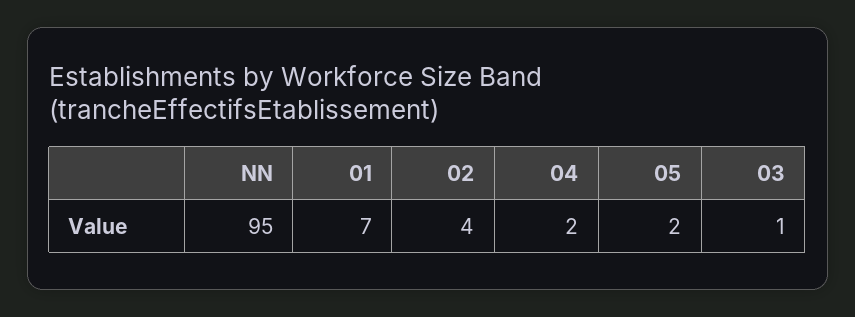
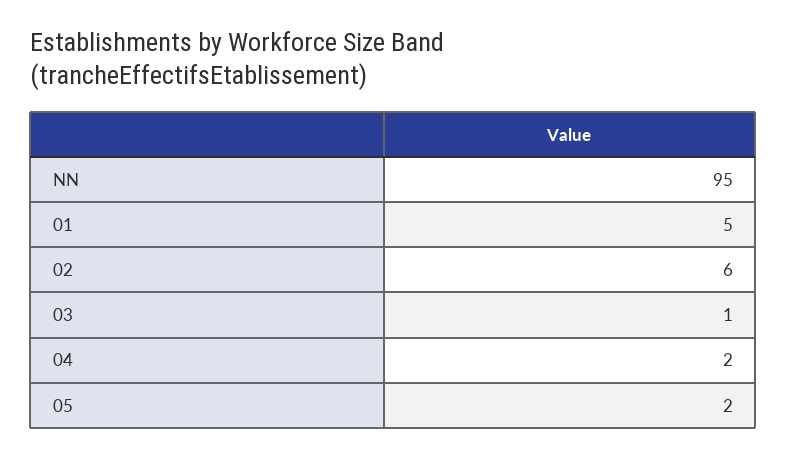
01: 7 -> 5
02: 4 -> 6

